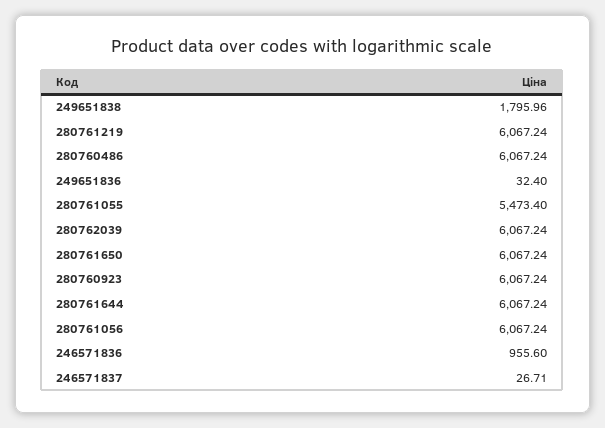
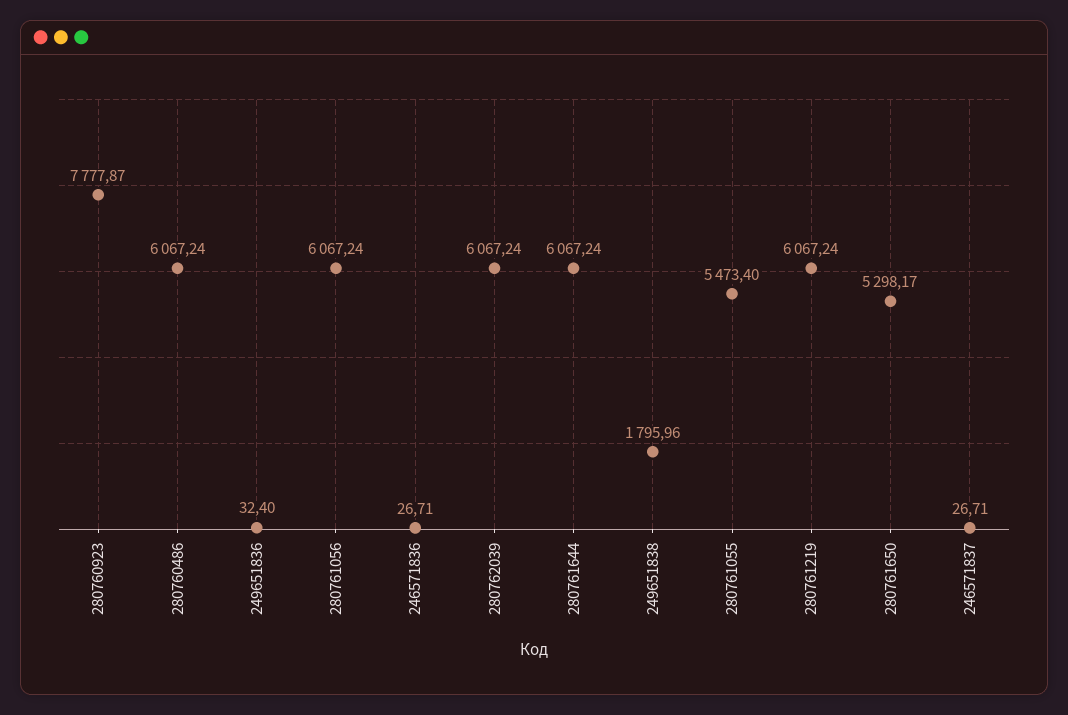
280761650: 6067.24 -> 5298.17
280760923: 6067.24 -> 7777.87
246571836: 955.6 -> 26.71

